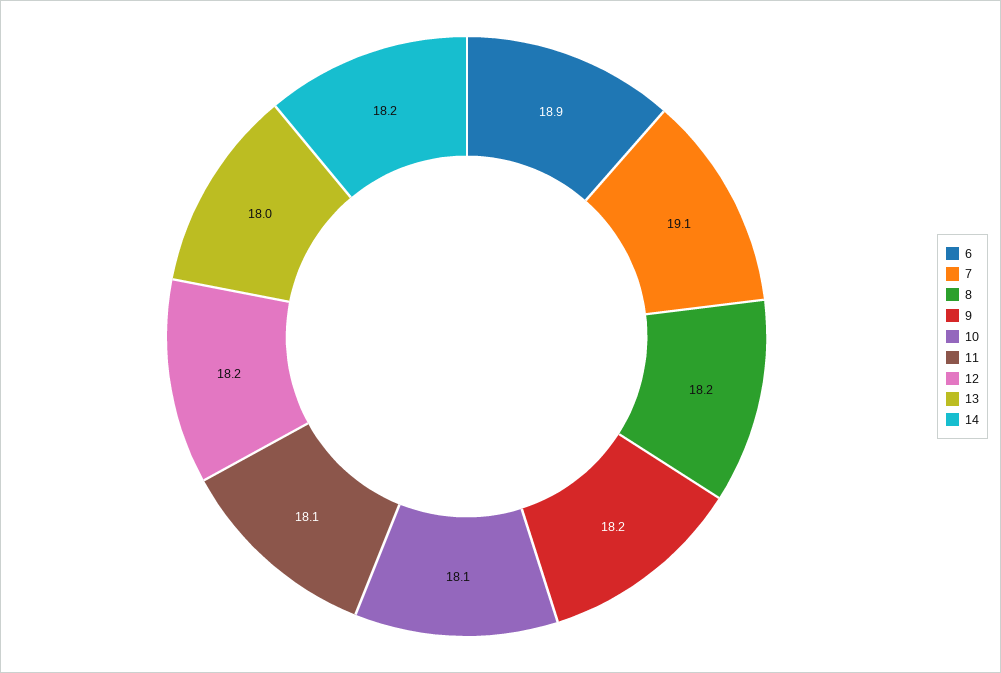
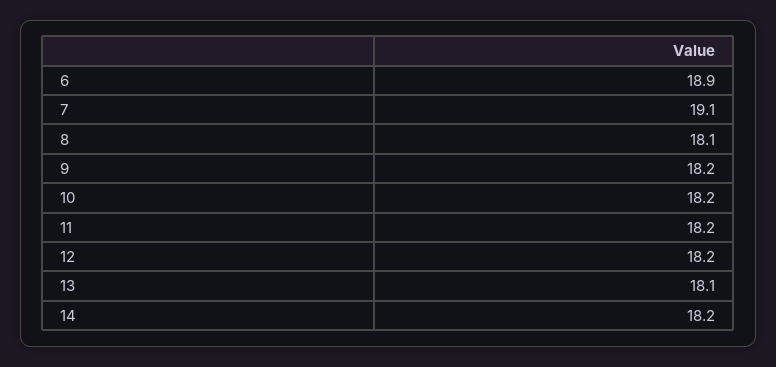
8: 18.2 -> 18.1
10: 18.1 -> 18.2
11: 18.1 -> 18.2
13: 18 -> 18.1

